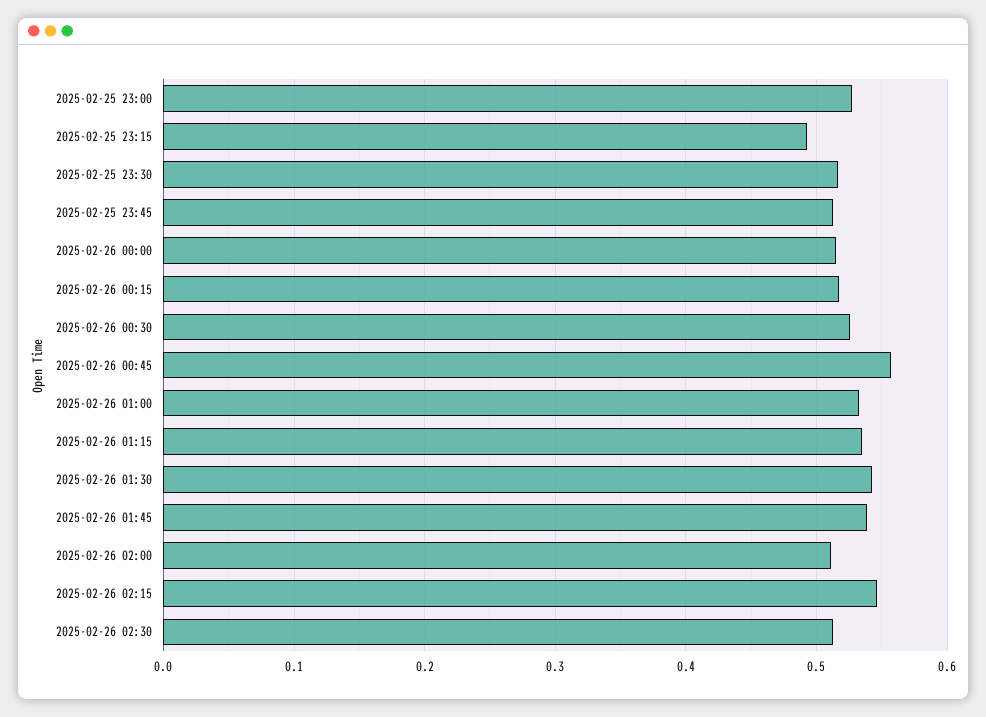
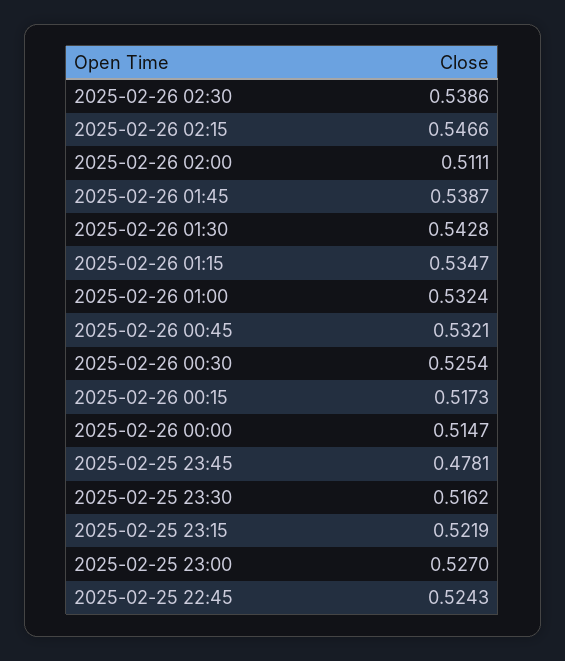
2025-02-25 23:15: 0.49 -> 0.5219
2025-02-25 23:45: 0.51 -> 0.4781
2025-02-26 00:45: 0.56 -> 0.5321
2025-02-26 02:30: 0.51 -> 0.5386
2025-02-25 22:45: none -> 0.5243

